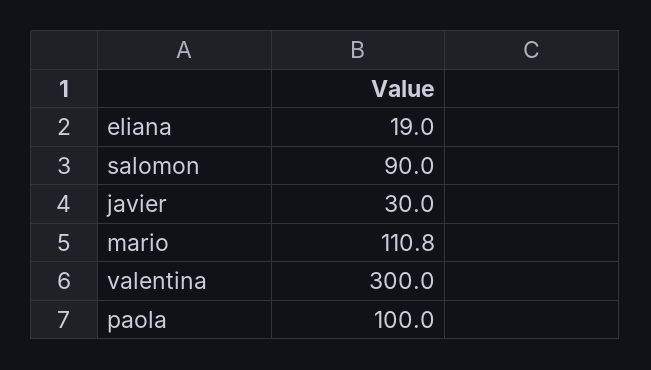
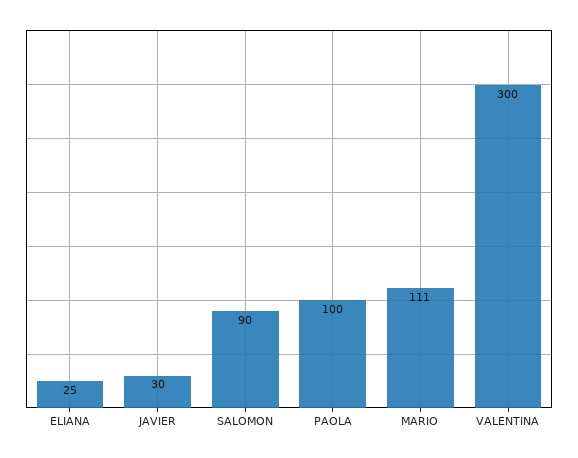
eliana: 19 -> 25

